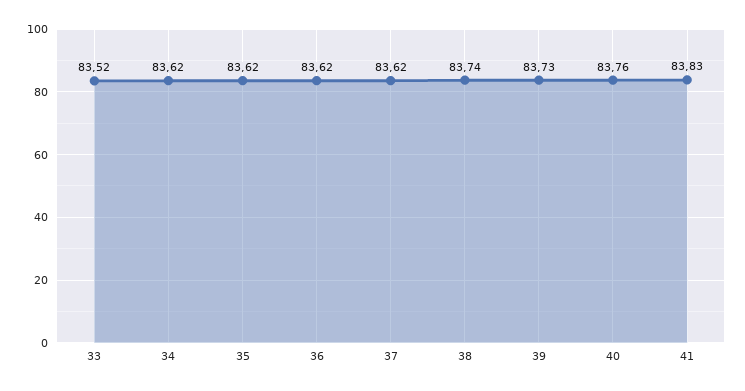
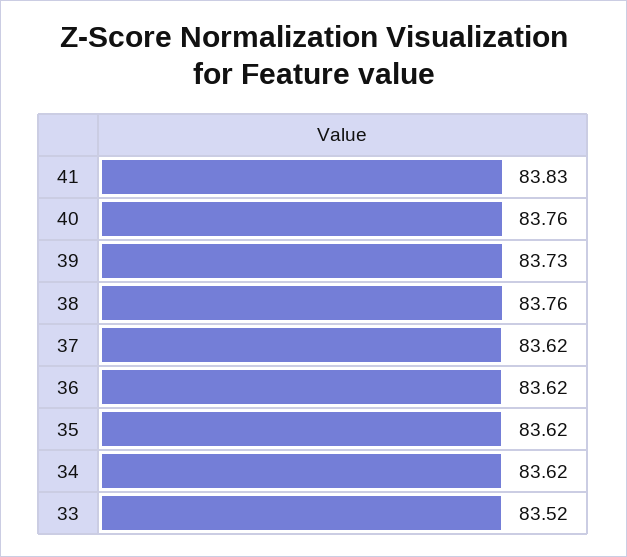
38: 83.74 -> 83.76

